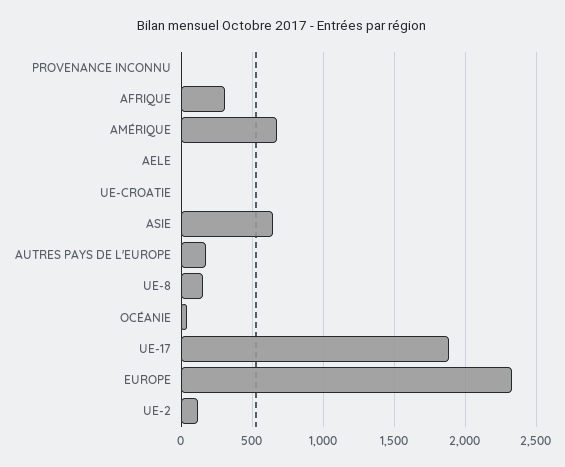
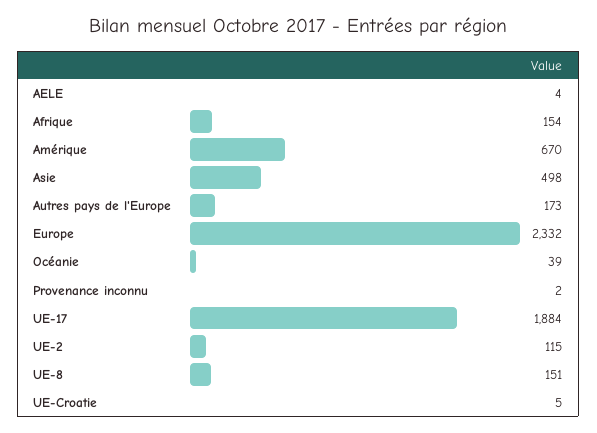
AFRIQUE: 300 -> 154
ASIE: 650 -> 498

